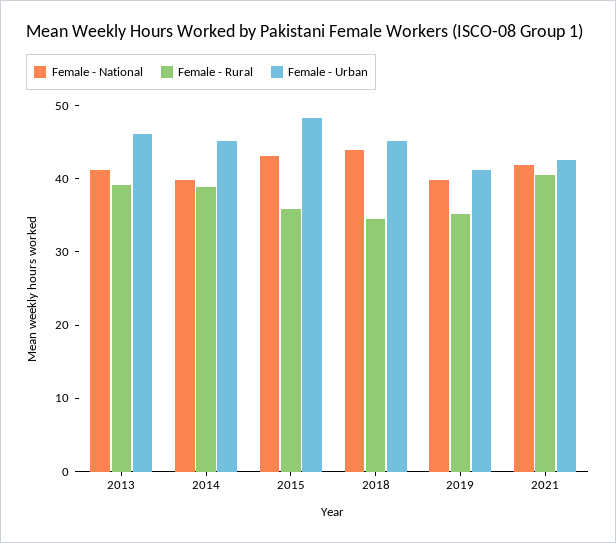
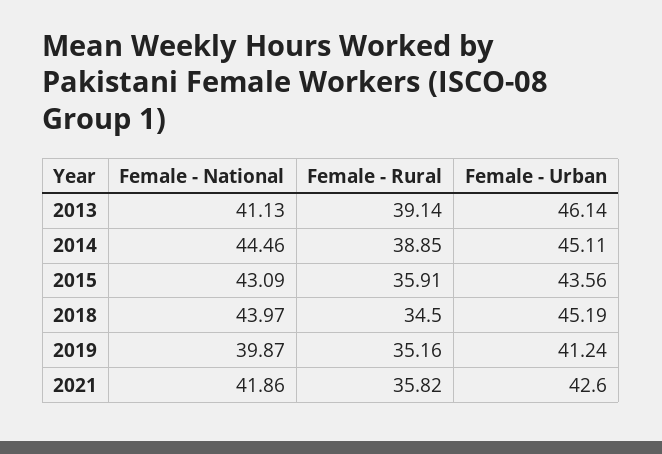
Female - National, 2014: 40 -> 44.46
Female - Urban, 2015: 48 -> 43.56
Female - Rural, 2021: 40 -> 35.82

